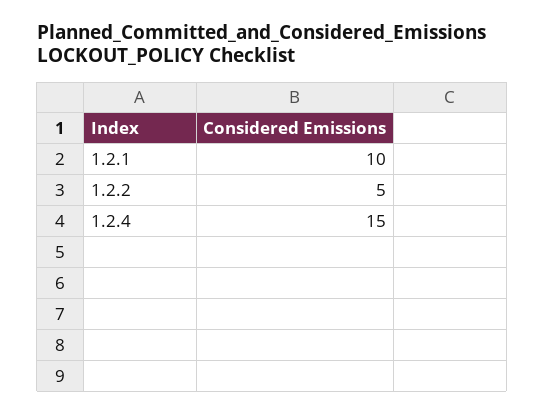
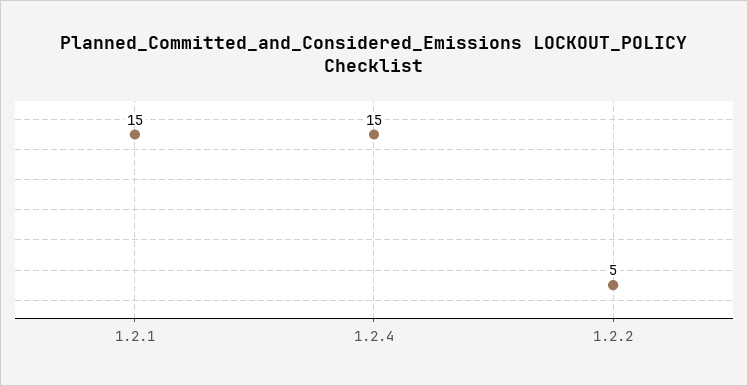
1.2.1: 10 -> 15

